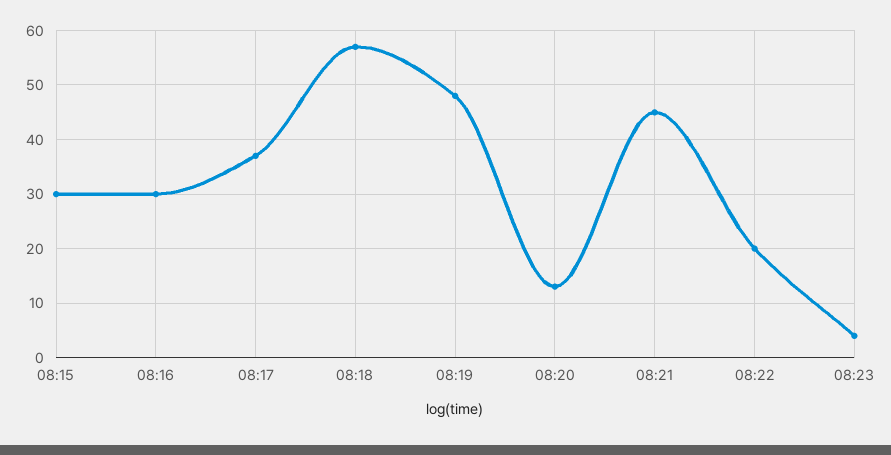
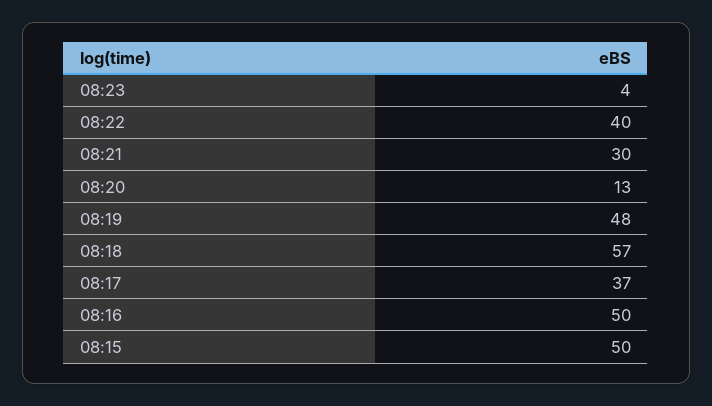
08:15: 30 -> 50
08:16: 30 -> 50
08:21: 45 -> 30
08:22: 20 -> 40

